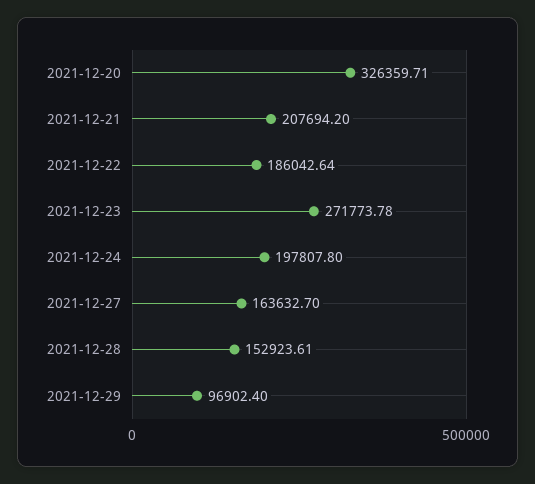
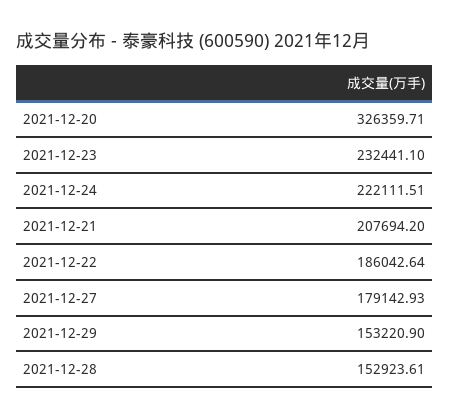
2021-12-23: 271773.78 -> 232441.1
2021-12-24: 197807.8 -> 222111.51
2021-12-27: 163632.7 -> 179142.93
2021-12-29: 96902.4 -> 153220.9

